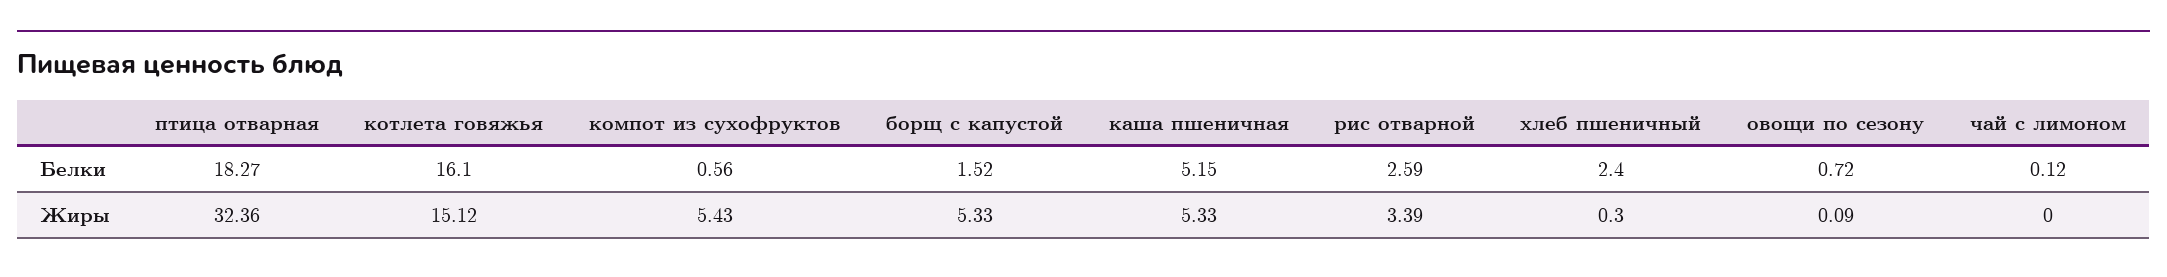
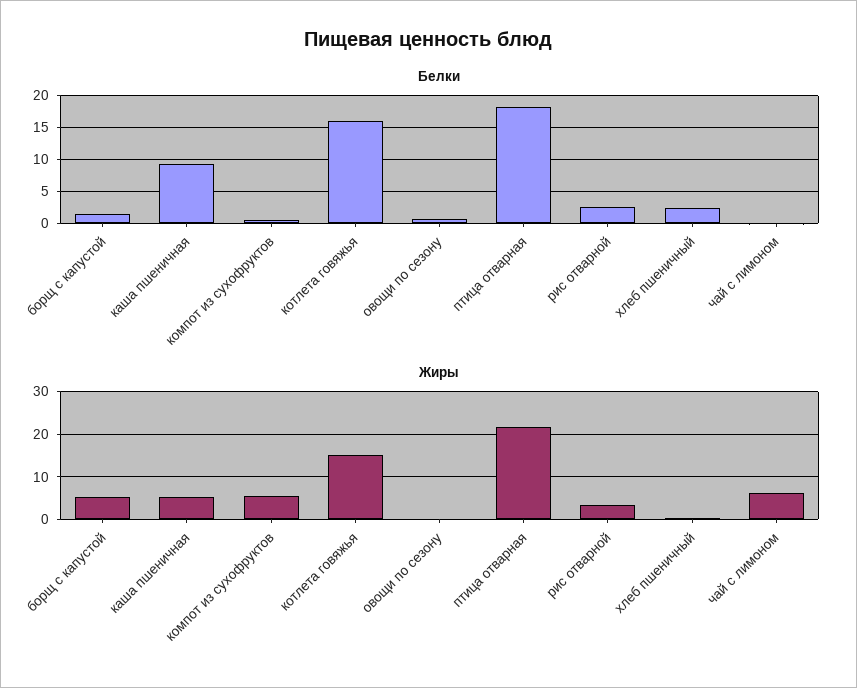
Белки, каша пшеничная: 5.15 -> 9
Жиры, птица отварная: 32.36 -> 22
Жиры, чай с лимоном: 0 -> 6

